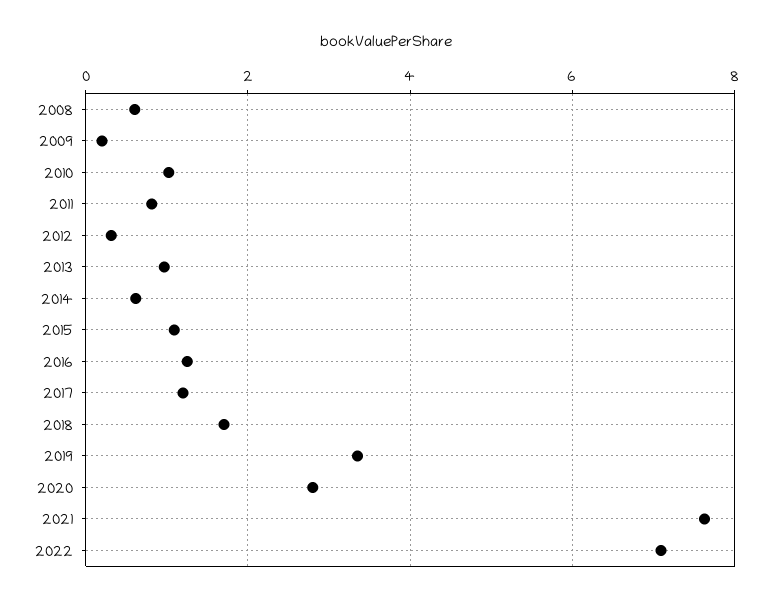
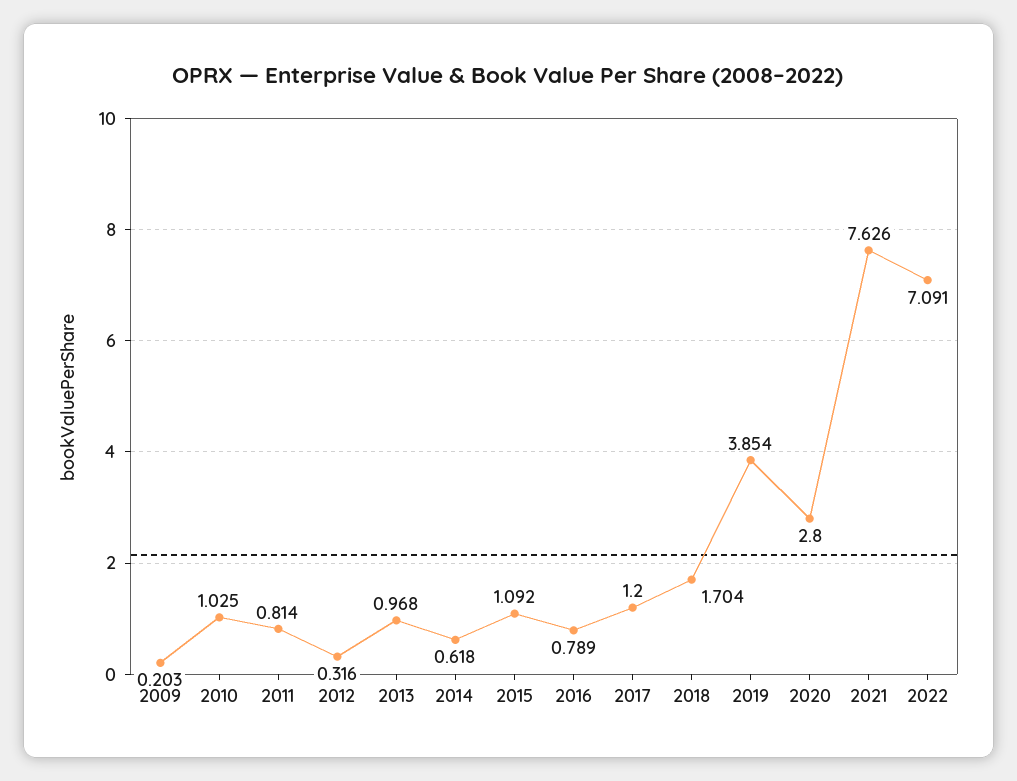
2008: 0.6 -> none
2016: 1.2 -> 0.789
2019: 3.4 -> 3.854

